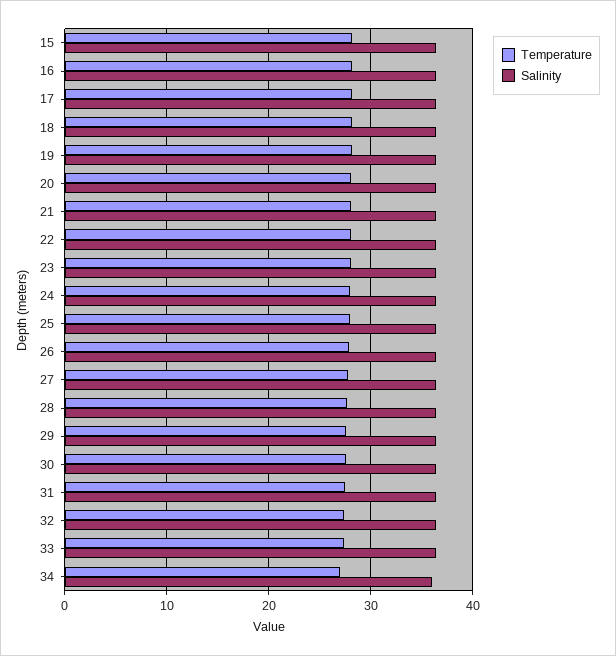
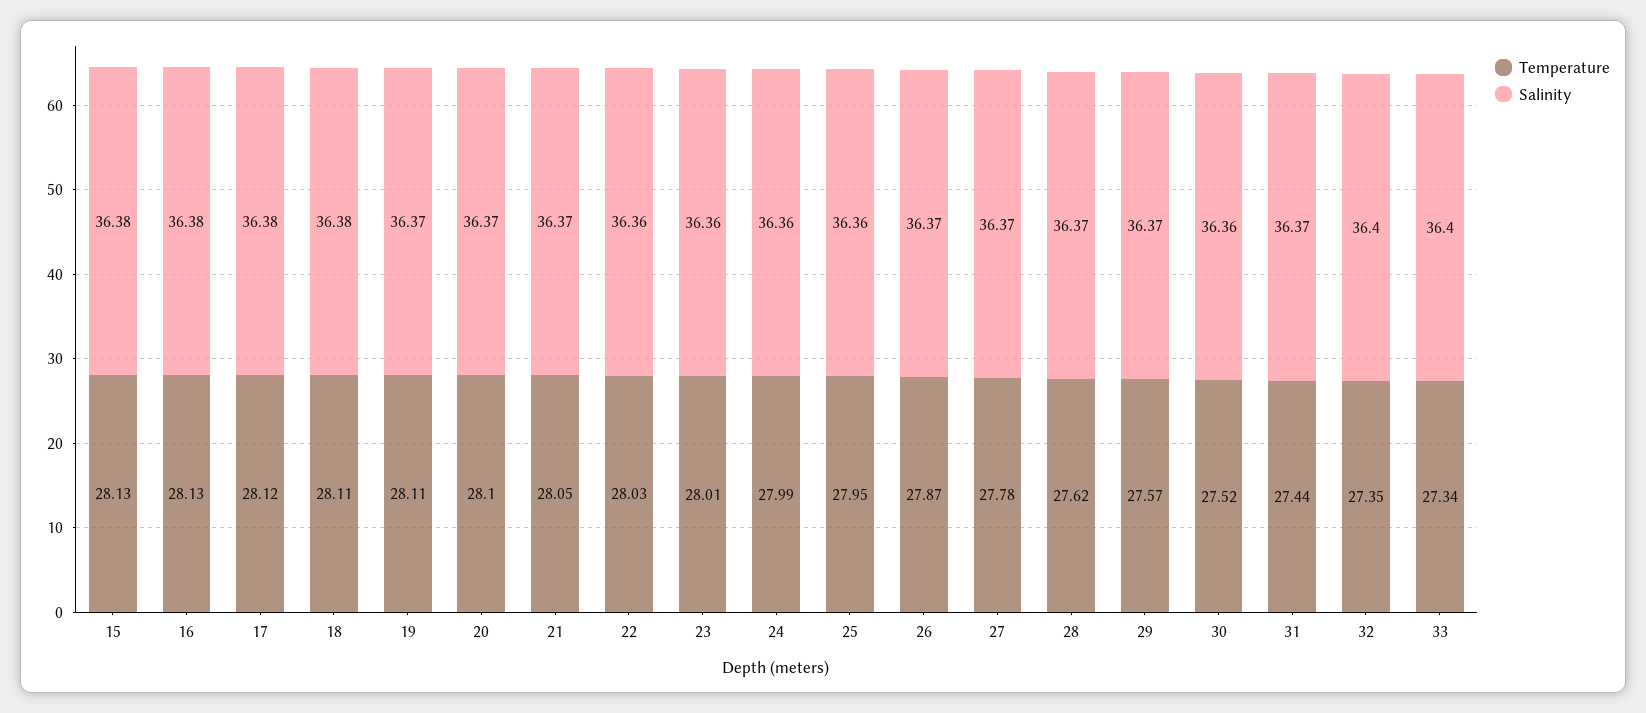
Temperature, 34: 27 -> none
Salinity, 34: 36 -> none

